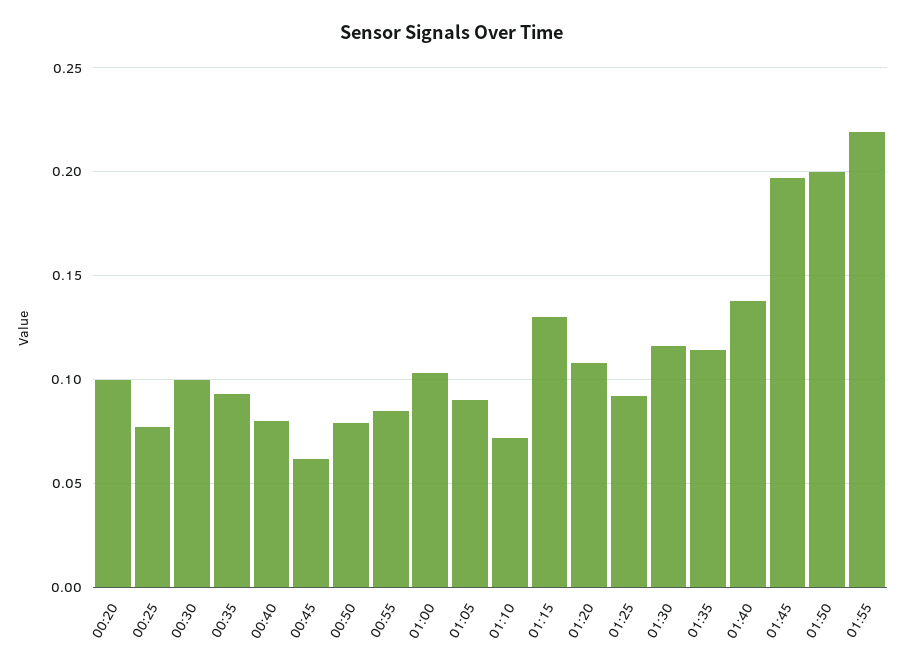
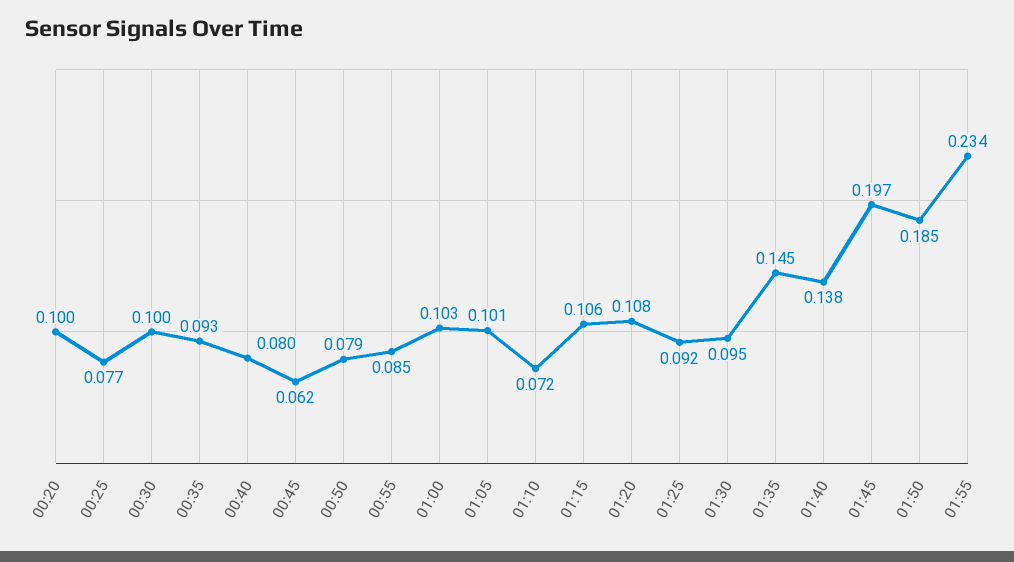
01:05: 0.09 -> 0.101
01:15: 0.13 -> 0.106
01:30: 0.115 -> 0.095
01:35: 0.115 -> 0.145
01:50: 0.2 -> 0.185
01:55: 0.22 -> 0.234

